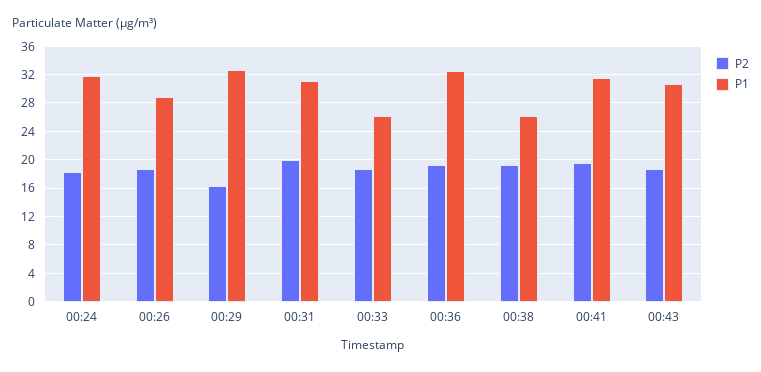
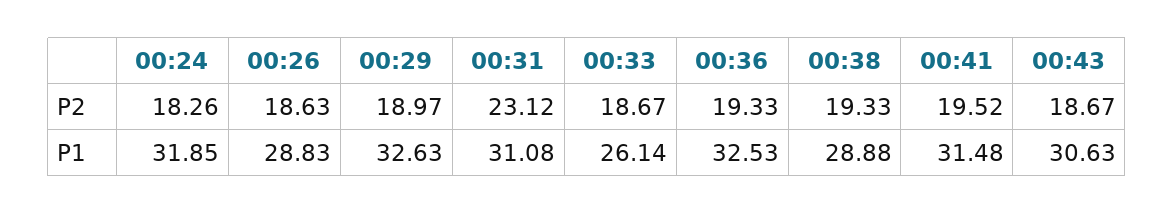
P2, 00:29: 16 -> 18.97
P2, 00:31: 20 -> 23.12
P1, 00:38: 26 -> 28.88

